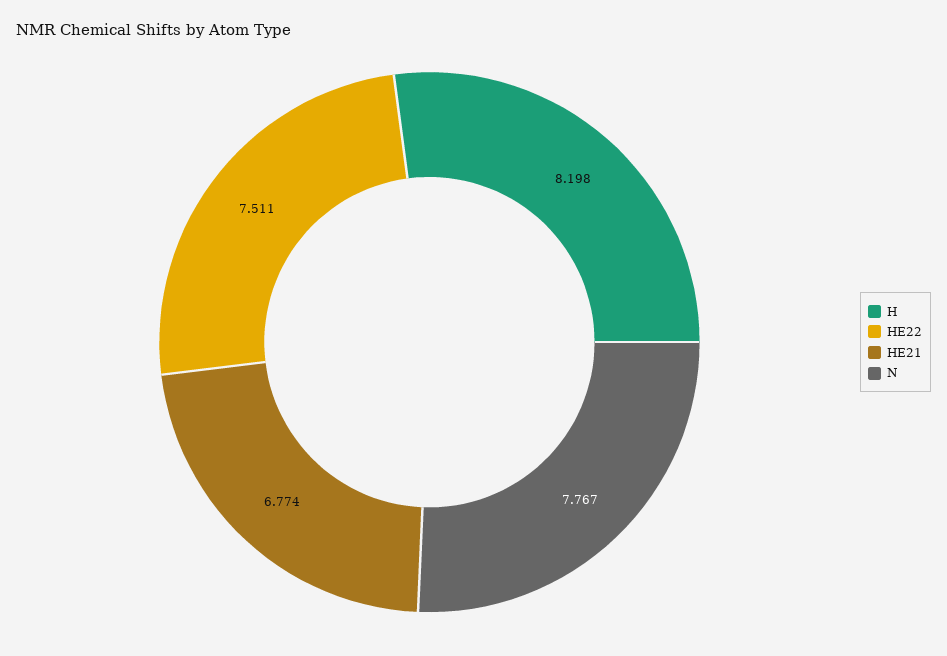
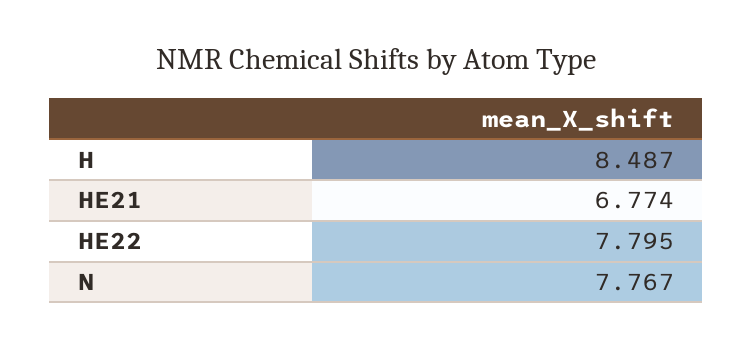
H: 8.198 -> 8.487
HE22: 7.511 -> 7.795

